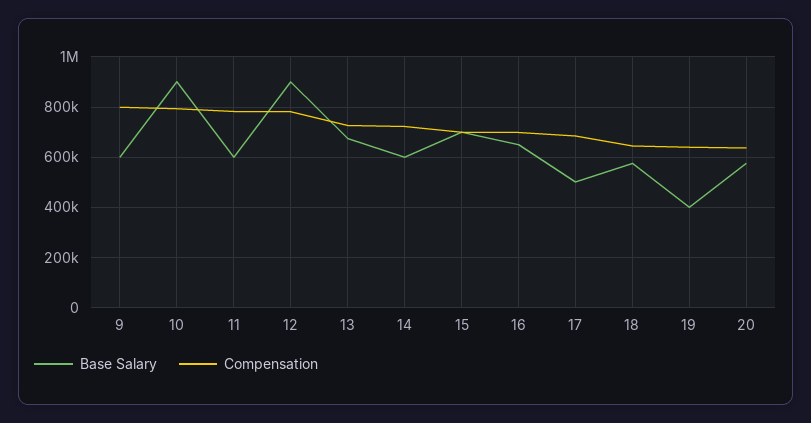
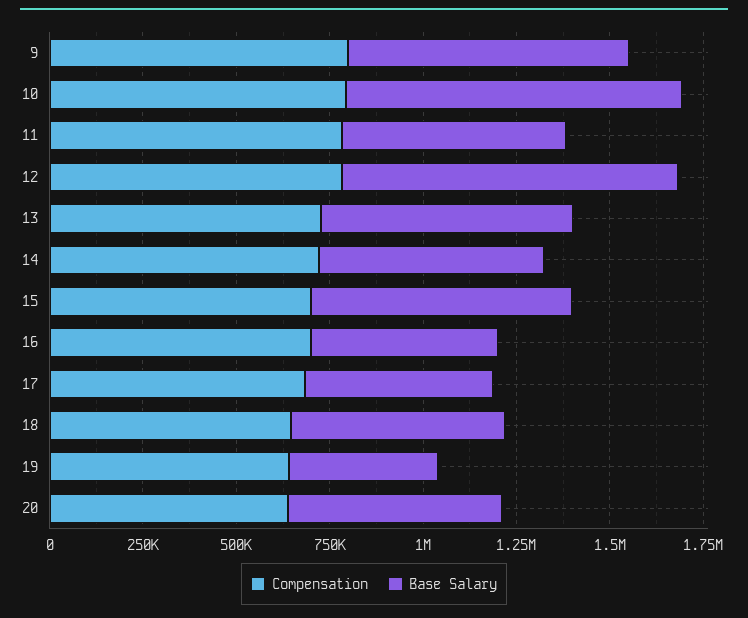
Base Salary, 9: 600000 -> 750000
Base Salary, 16: 650000 -> 500000

